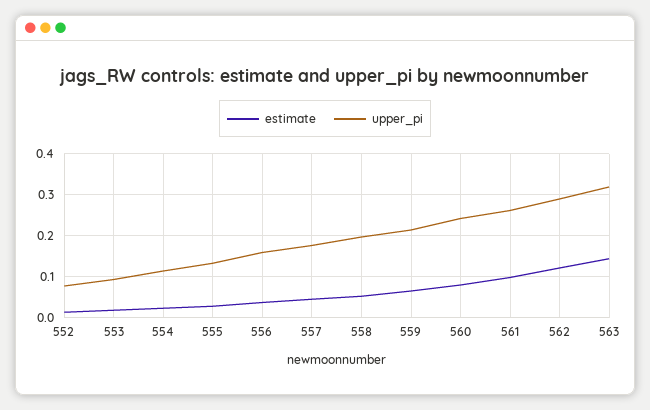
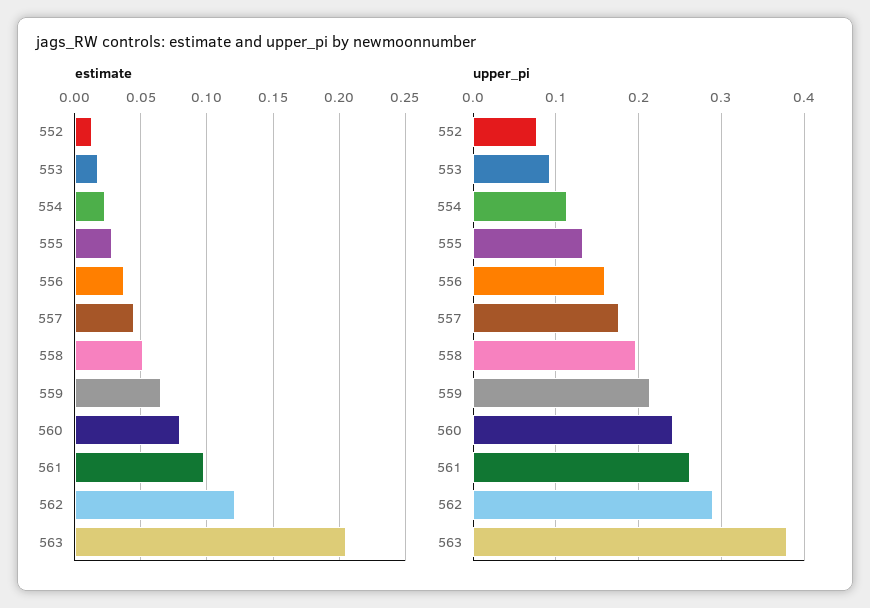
estimate, 563: 0.14 -> 0.205
upper_pi, 563: 0.32 -> 0.38

